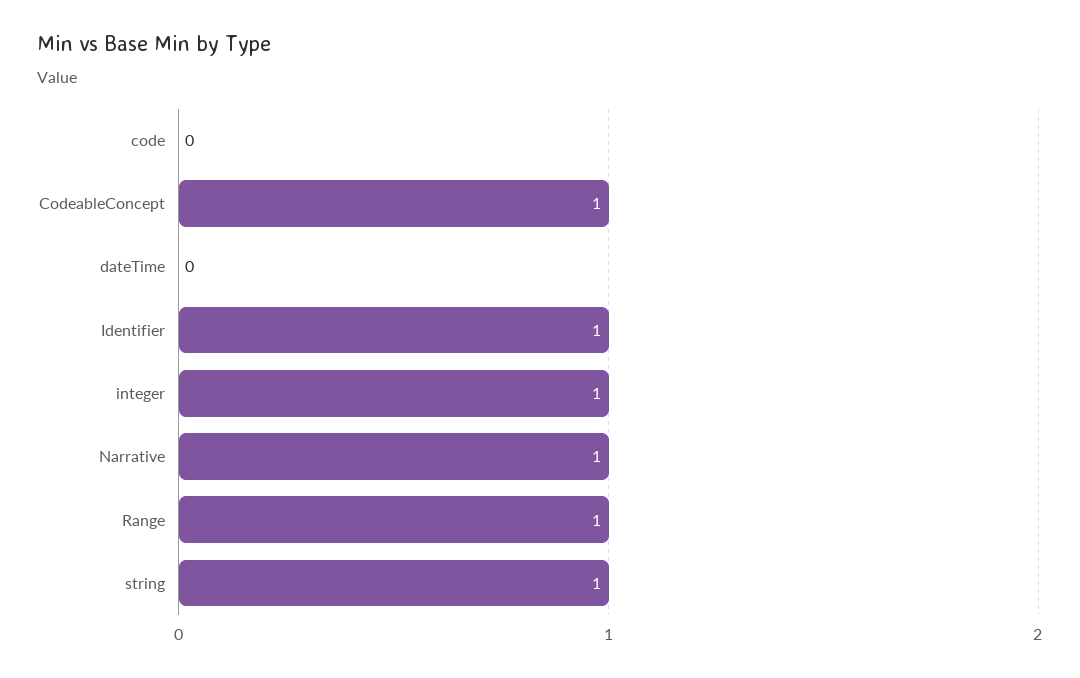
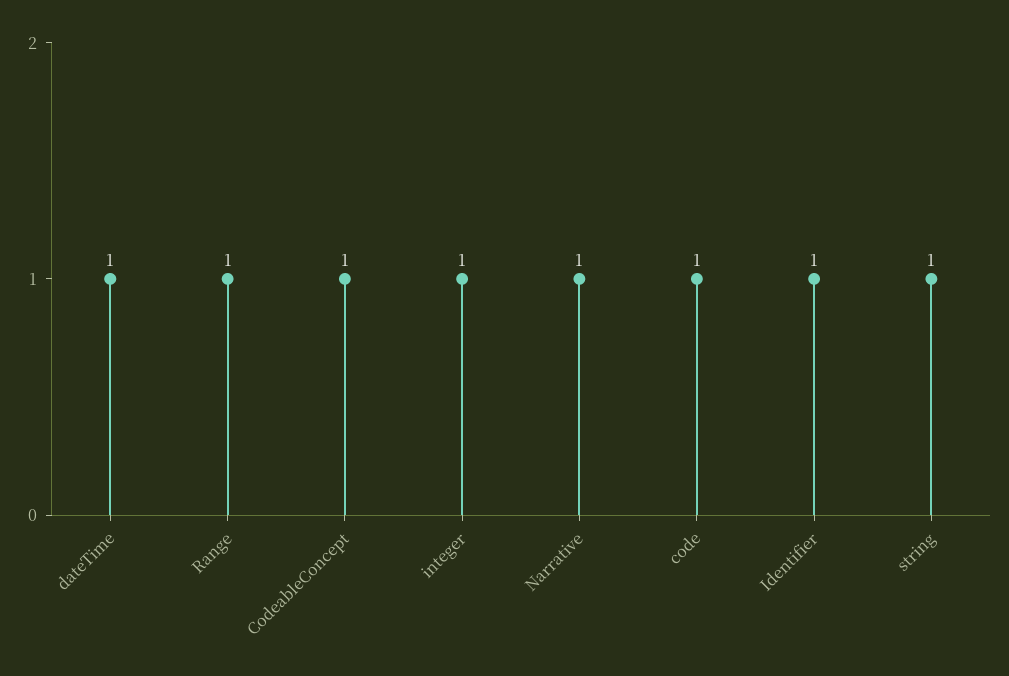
code: 0 -> 1
dateTime: 0 -> 1

